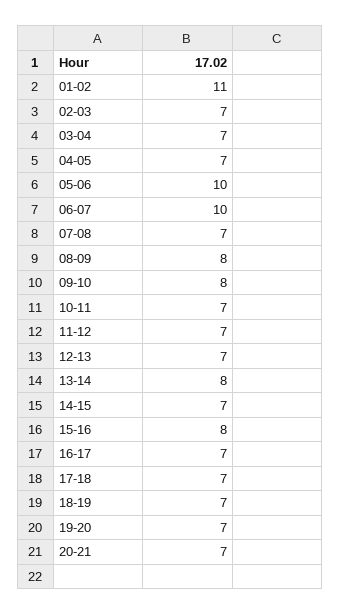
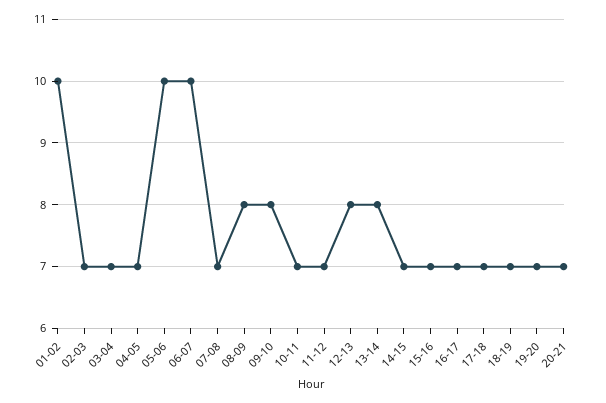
01-02: 11 -> 10
12-13: 7 -> 8
15-16: 8 -> 7

